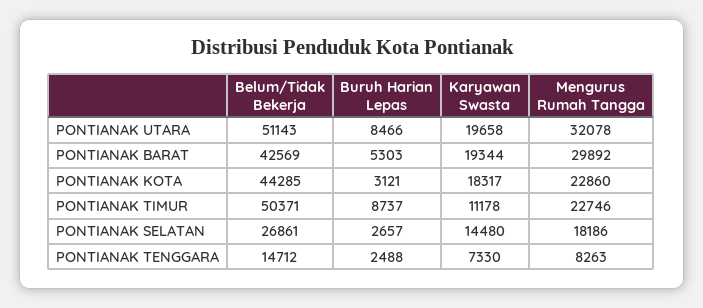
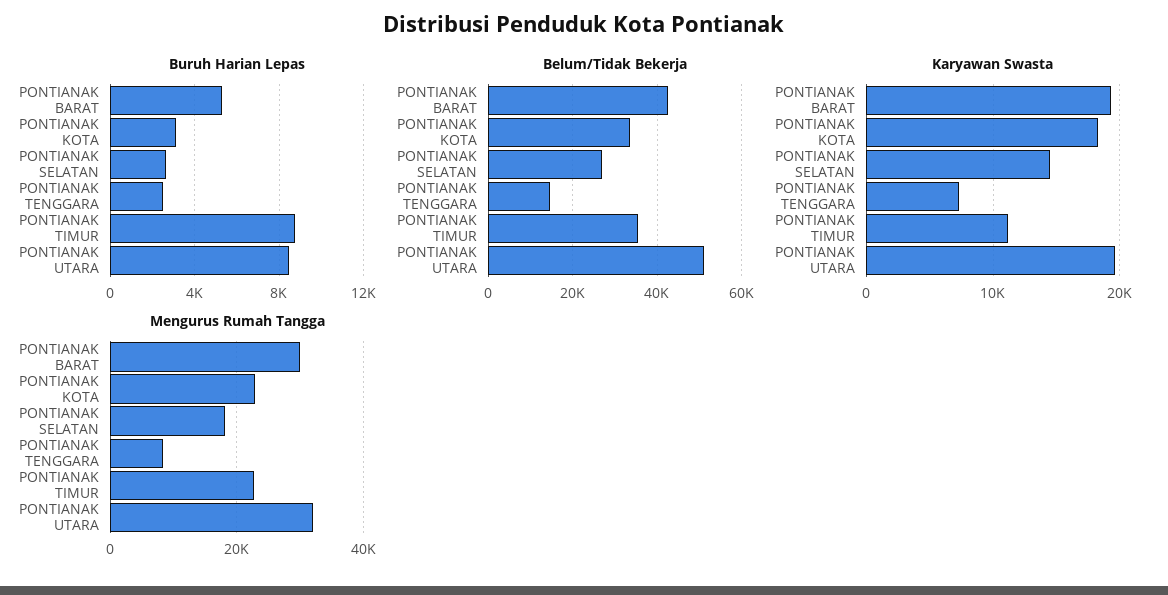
Belum/Tidak Bekerja, PONTIANAK KOTA: 44285 -> 34000
Belum/Tidak Bekerja, PONTIANAK TIMUR: 50371 -> 36000

